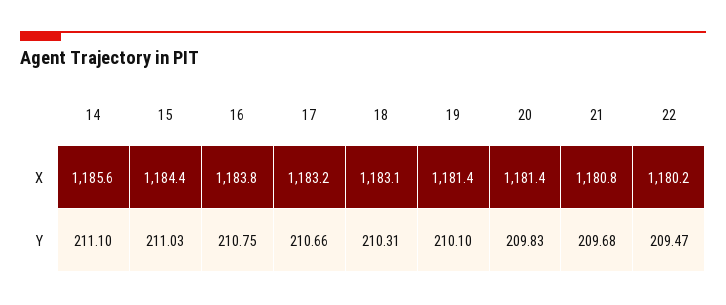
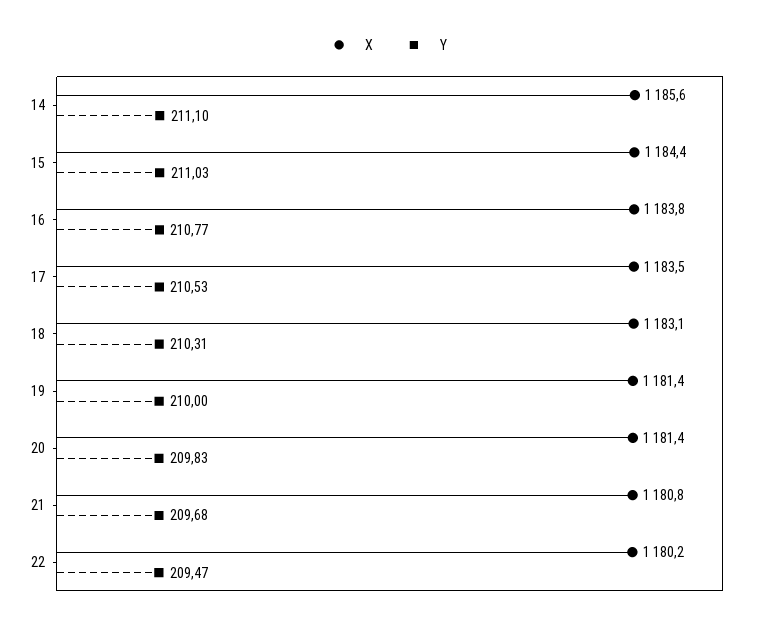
X, 17: 1183.2 -> 1183.5
Y, 16: 210.75 -> 210.77
Y, 17: 210.66 -> 210.53
Y, 19: 210.1 -> 210

